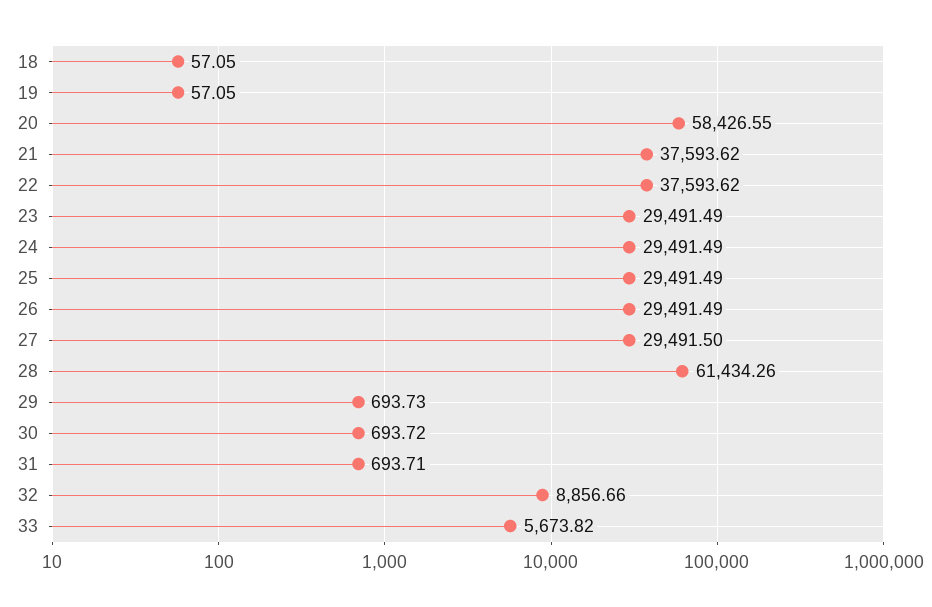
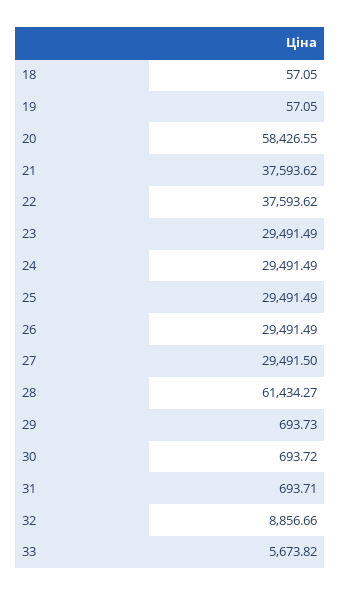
28: 61434.26 -> 61434.27

